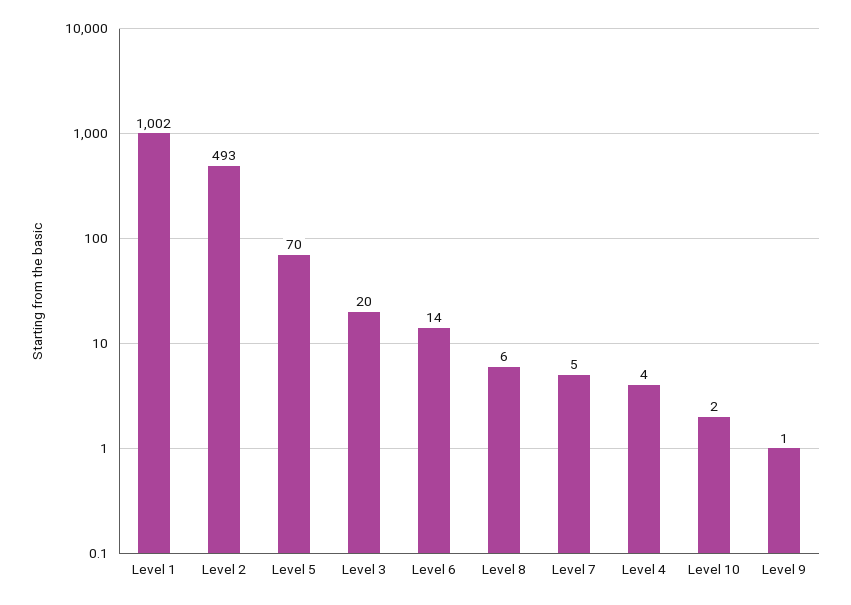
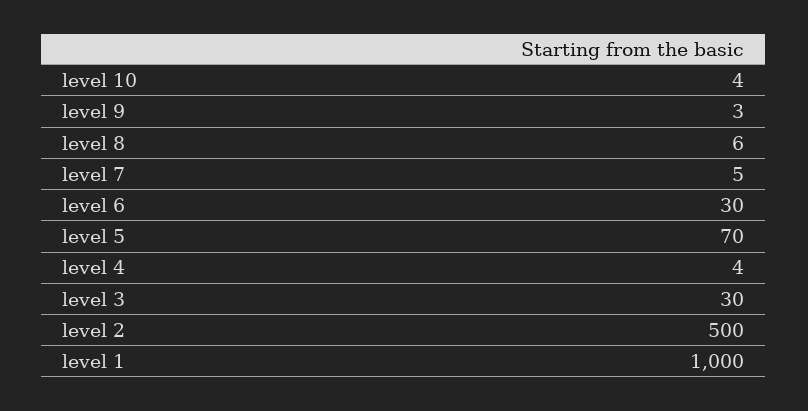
Level 1: 1002 -> 1000
Level 2: 493 -> 500
Level 3: 20 -> 30
Level 6: 14 -> 30
Level 10: 2 -> 4
Level 9: 1 -> 3

